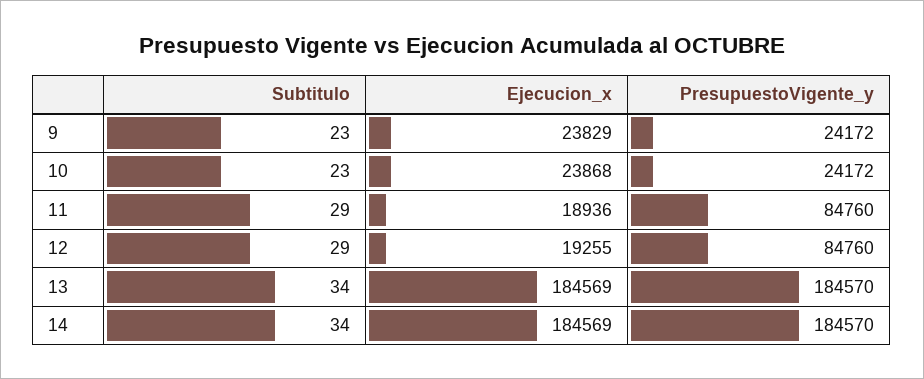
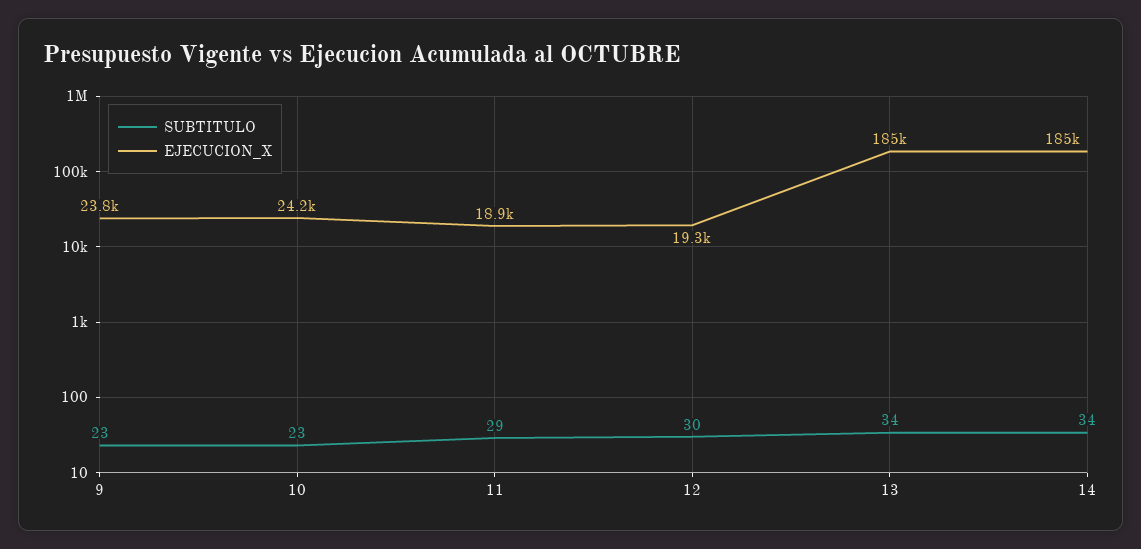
PresupuestoVigente_y, 9: 24172 -> none
Ejecucion_x, 10: 23868 -> 24200
PresupuestoVigente_y, 10: 24172 -> none
PresupuestoVigente_y, 11: 84760 -> none
Subtitulo, 12: 29 -> 30
PresupuestoVigente_y, 12: 84760 -> none
PresupuestoVigente_y, 13: 184570 -> none
PresupuestoVigente_y, 14: 184570 -> none

